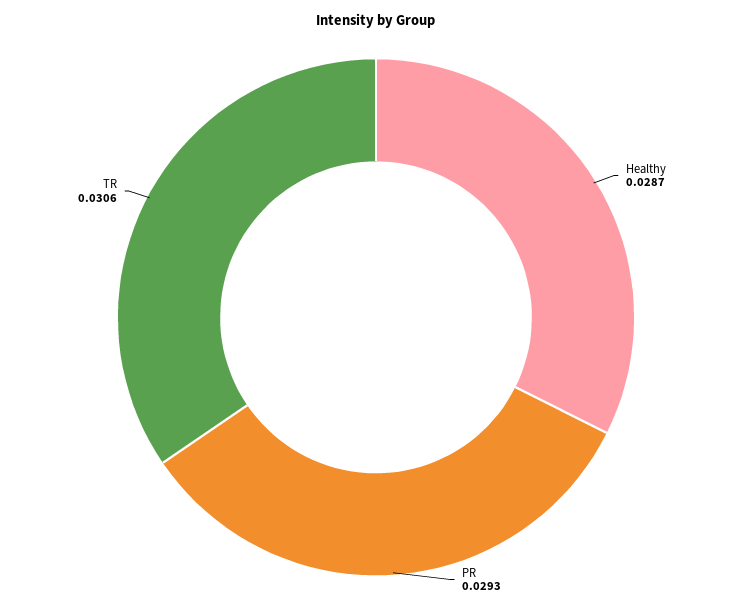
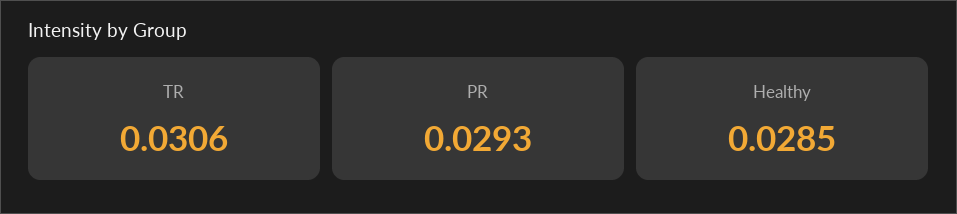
Healthy: 0.0287 -> 0.0285

